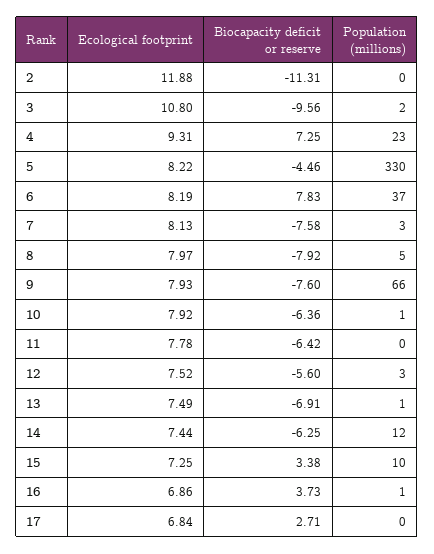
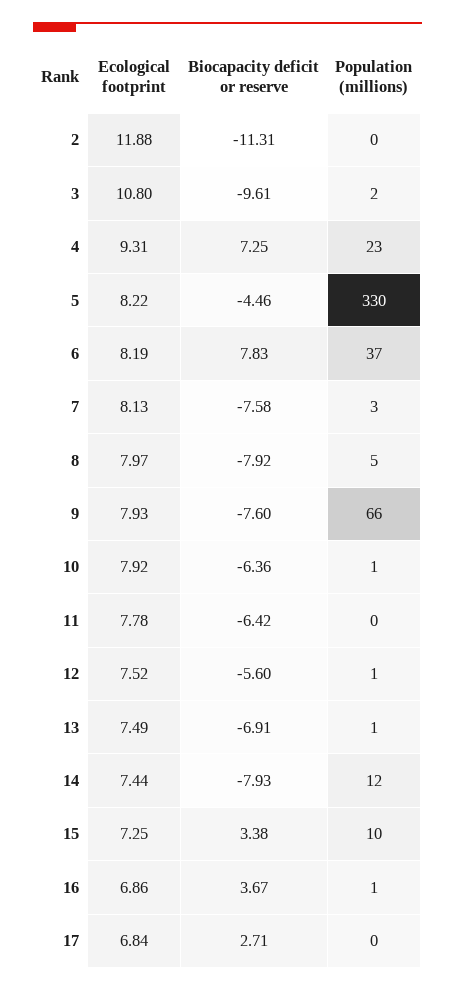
Biocapacity deficit or reserve, 3: -9.56 -> -9.61
Population (millions), 12: 3 -> 1
Biocapacity deficit or reserve, 14: -6.25 -> -7.93
Biocapacity deficit or reserve, 16: 3.73 -> 3.67

